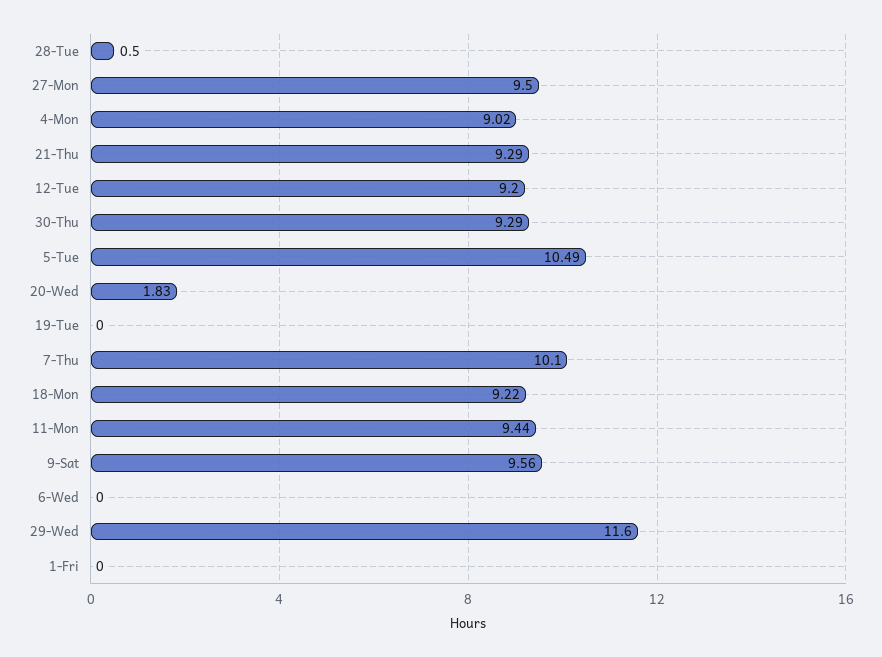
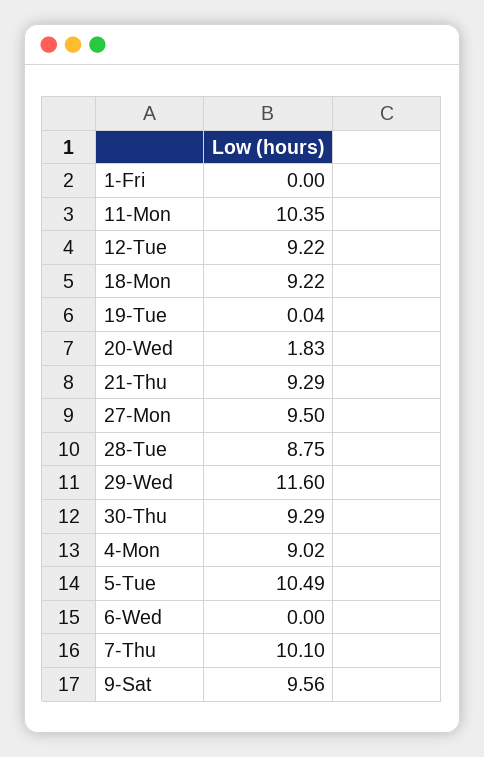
28-Tue: 0.5 -> 8.75
12-Tue: 9.2 -> 9.22
19-Tue: 0 -> 0.04
11-Mon: 9.44 -> 10.35

